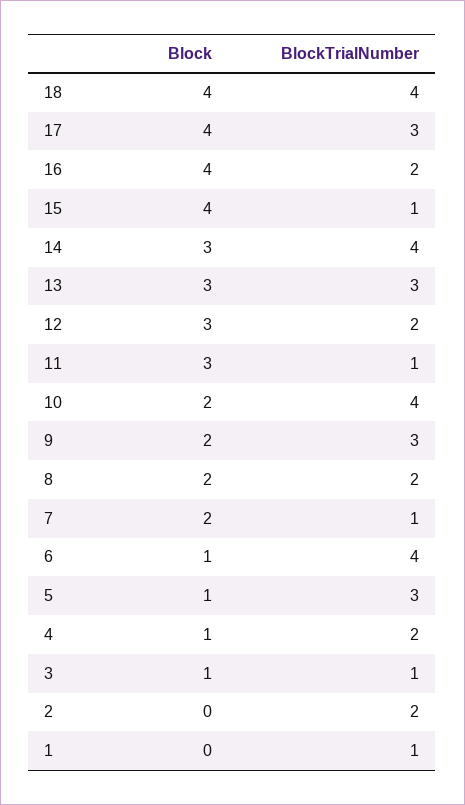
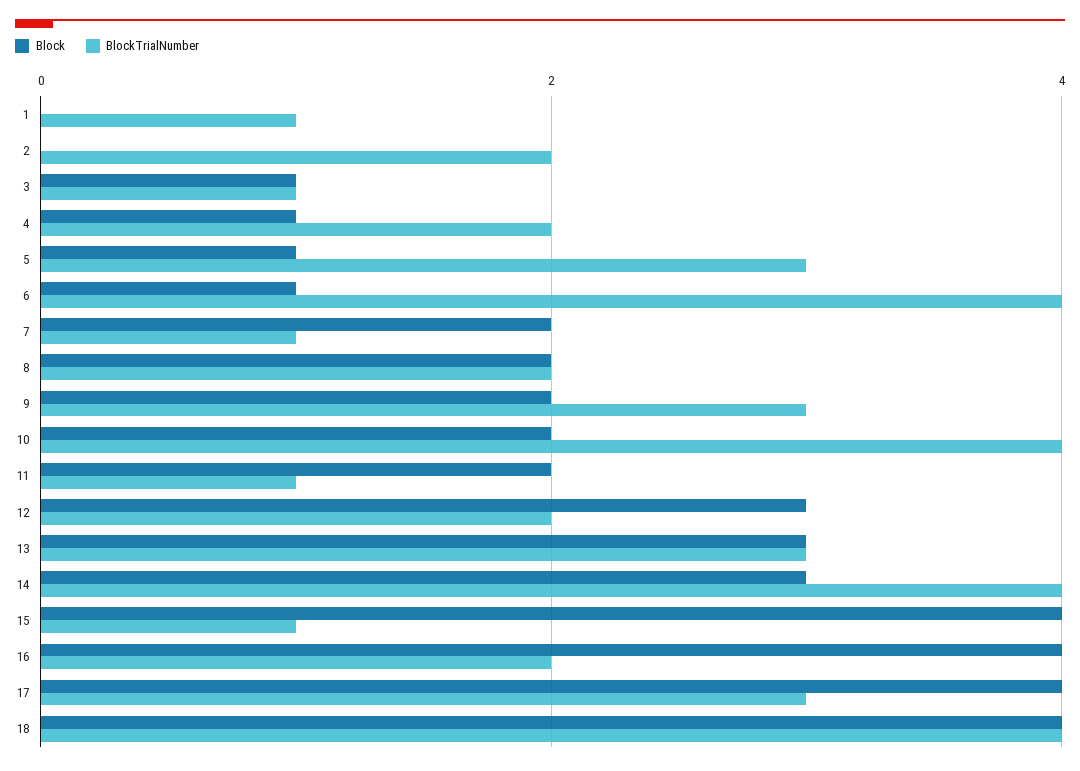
Block, 11: 3 -> 2

